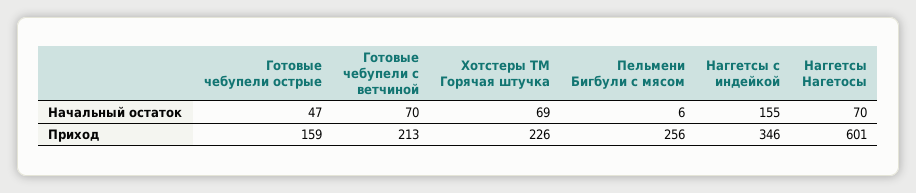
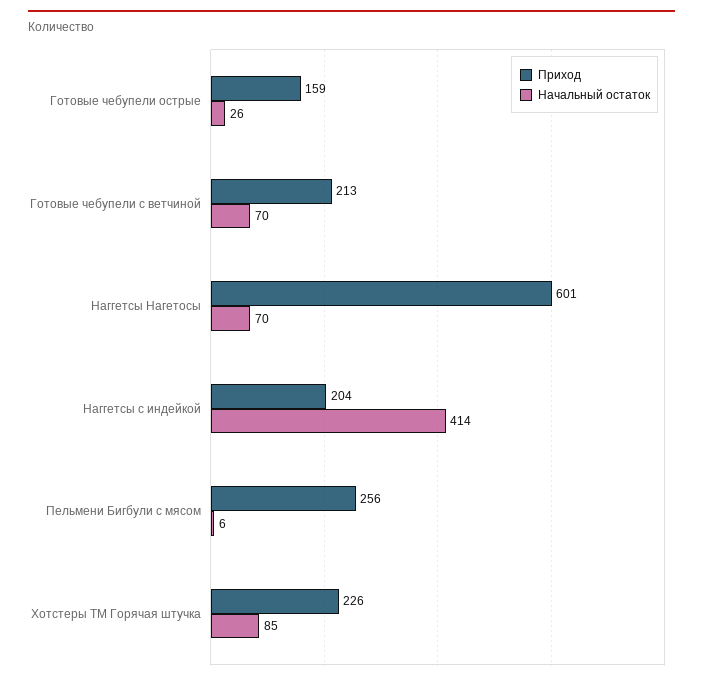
Начальный остаток, Готовые чебупели острые: 47 -> 26
Начальный остаток, Хотстеры ТМ Горячая штучка: 69 -> 85
Начальный остаток, Наггетсы с индейкой: 155 -> 414
Приход, Наггетсы с индейкой: 346 -> 204

